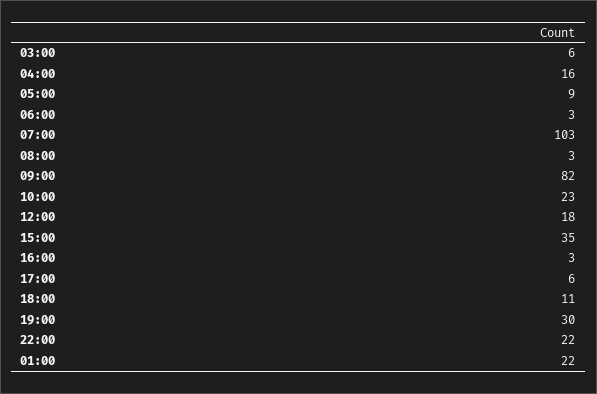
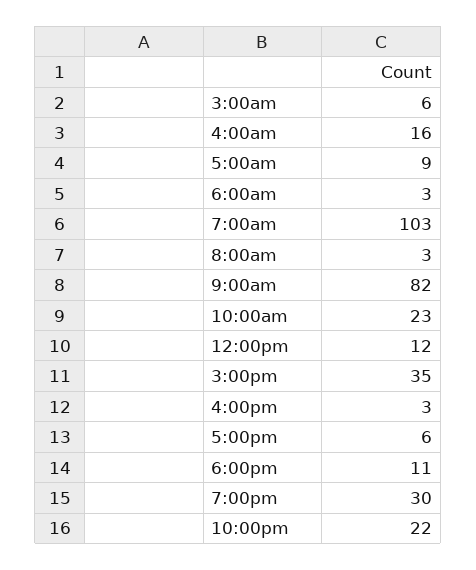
12:00: 18 -> 12
01:00: 22 -> none

